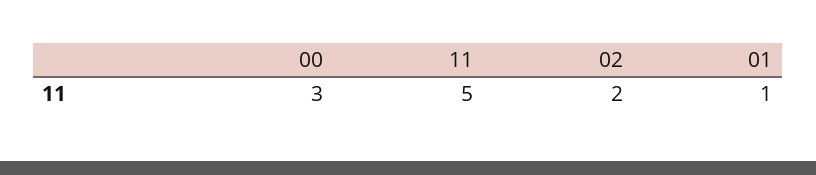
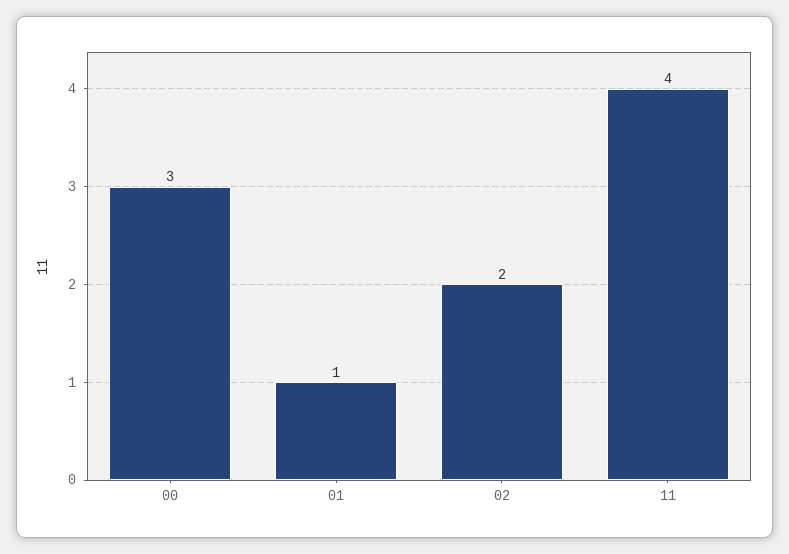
11: 5 -> 4

